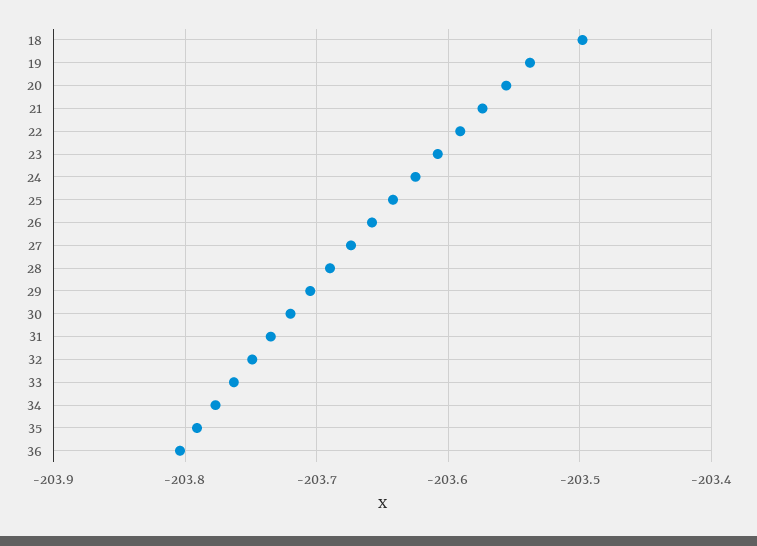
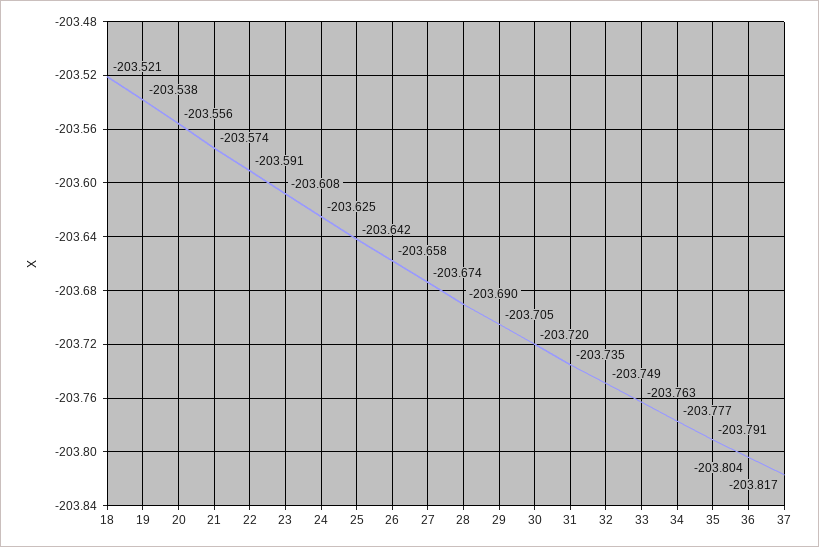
18: -203.5 -> -203.521
37: none -> -203.817

